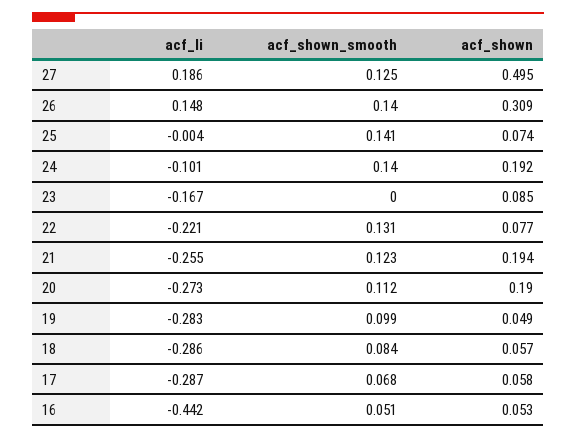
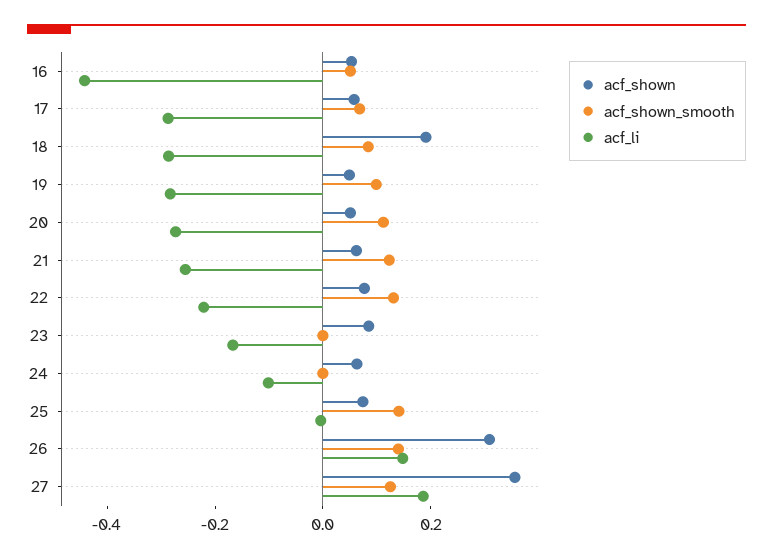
acf_shown, 27: 0.495 -> 0.35
acf_shown_smooth, 24: 0.14 -> 0
acf_shown, 24: 0.192 -> 0.05
acf_shown, 21: 0.194 -> 0.05
acf_shown, 20: 0.19 -> 0.05
acf_shown, 18: 0.057 -> 0.2

